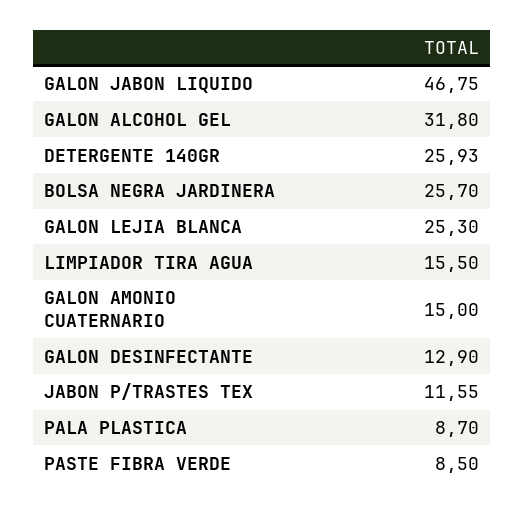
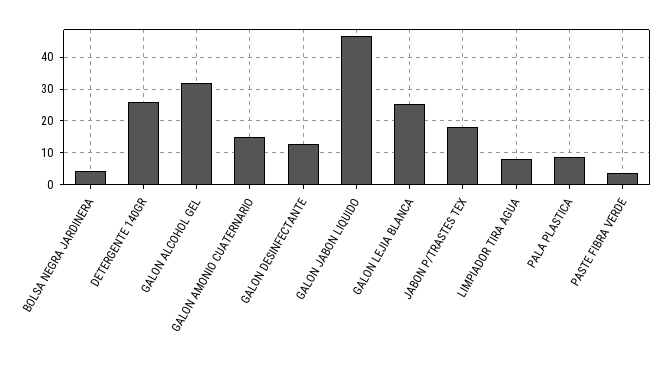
BOLSA NEGRA JARDINERA: 25.7 -> 4
LIMPIADOR TIRA AGUA: 15.5 -> 8
JABON P/TRASTES TEX: 11.55 -> 18
PASTE FIBRA VERDE: 8.5 -> 4

